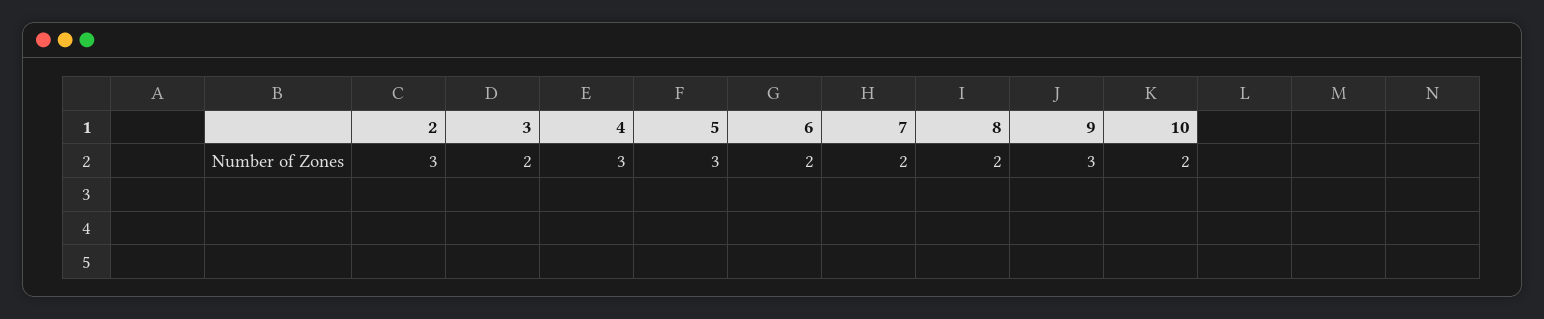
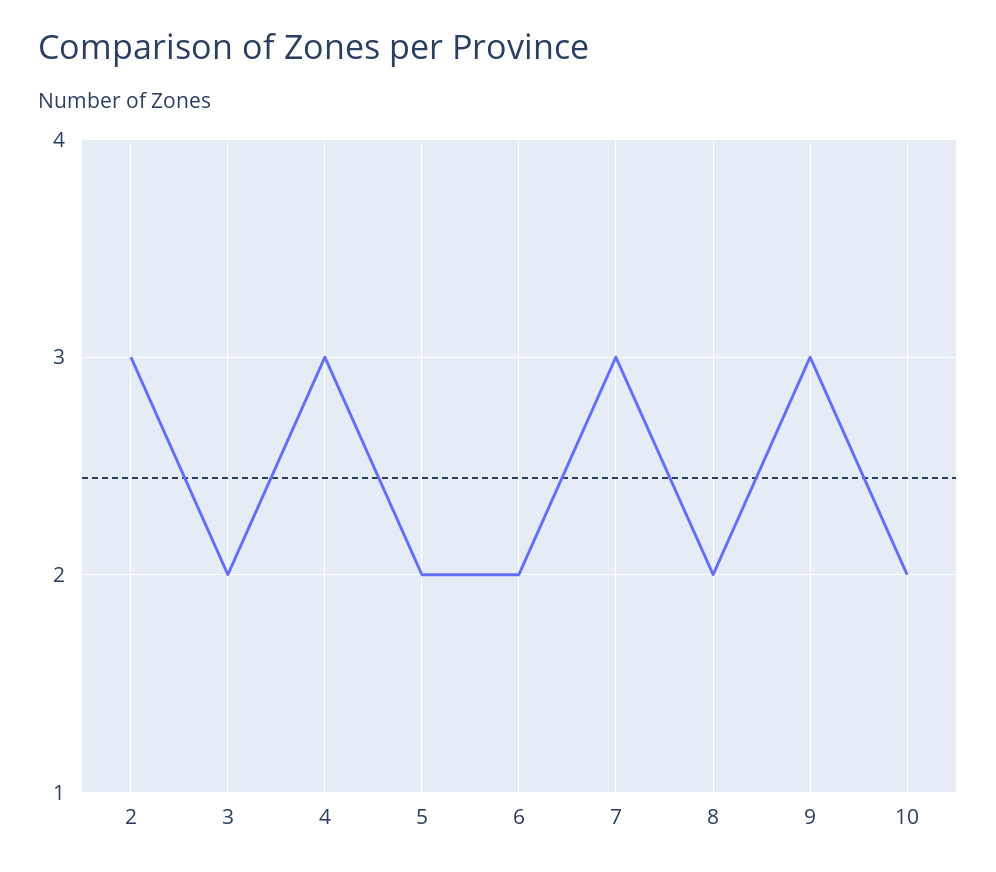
5: 3 -> 2
7: 2 -> 3

